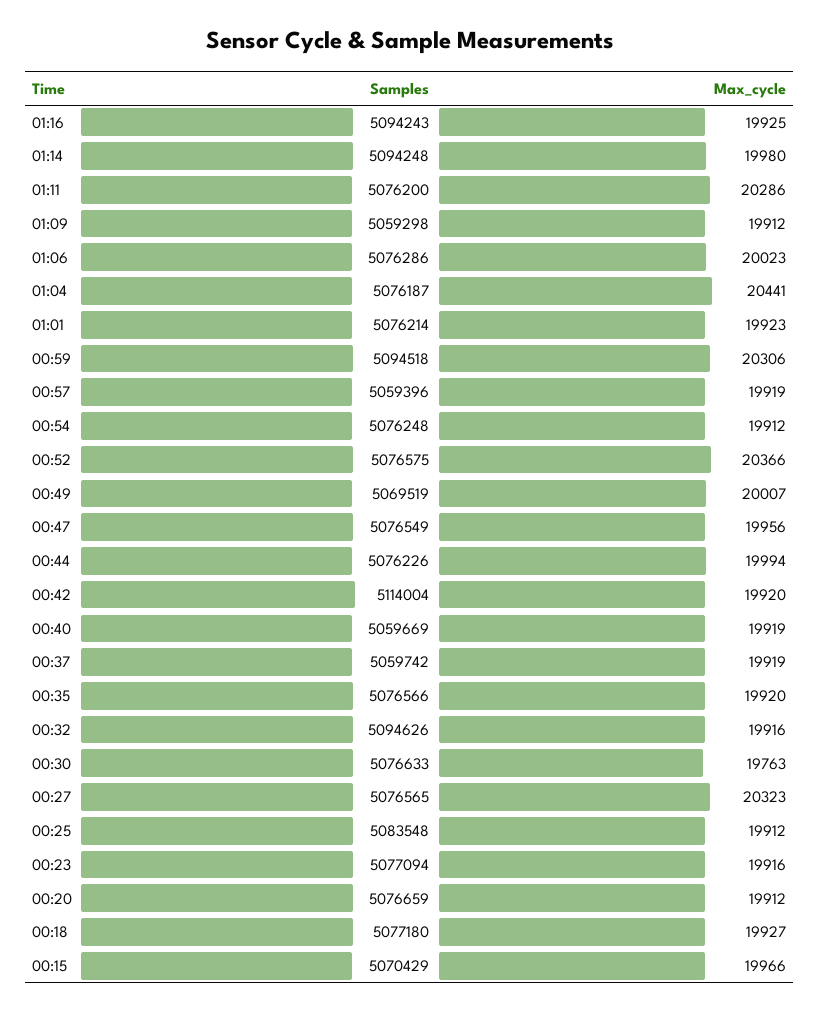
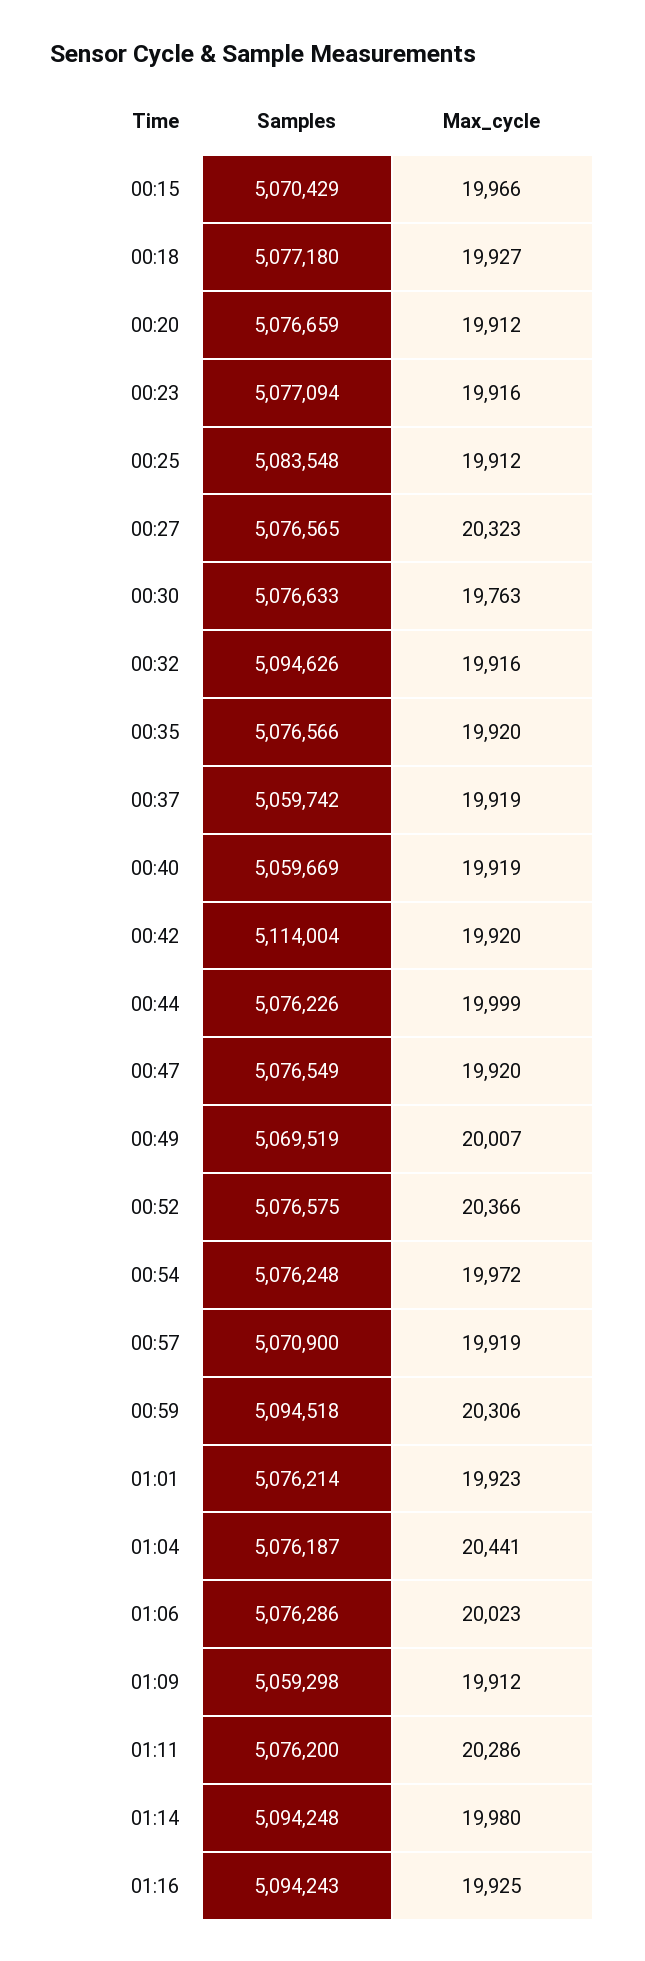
Samples, 00:57: 5059396 -> 5070900
Max_cycle, 00:54: 19912 -> 19972
Max_cycle, 00:47: 19956 -> 19920
Max_cycle, 00:44: 19994 -> 19999

